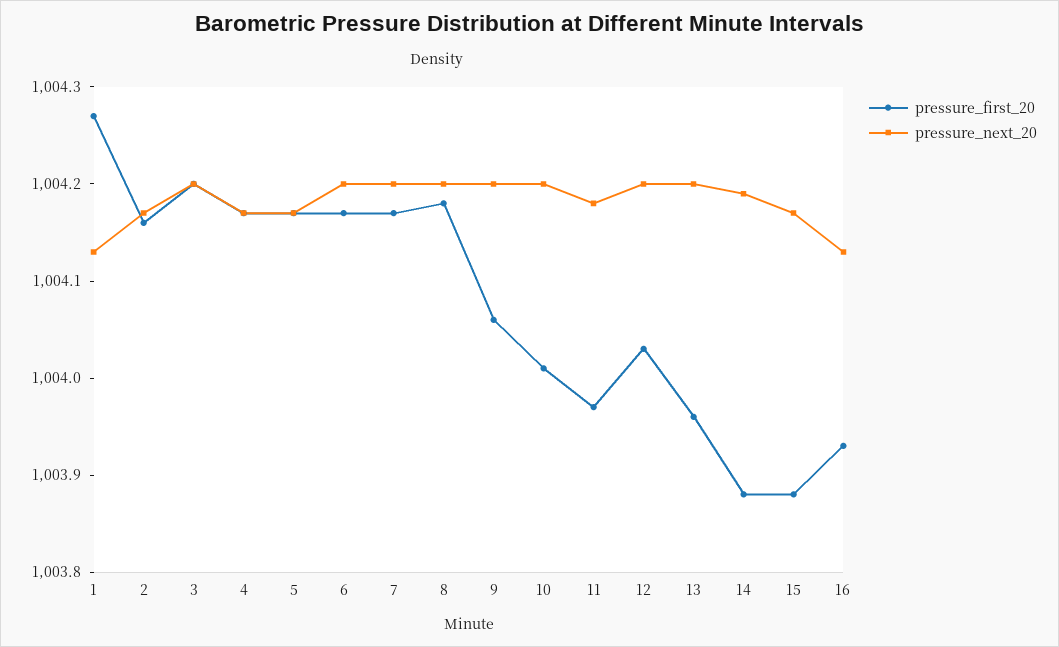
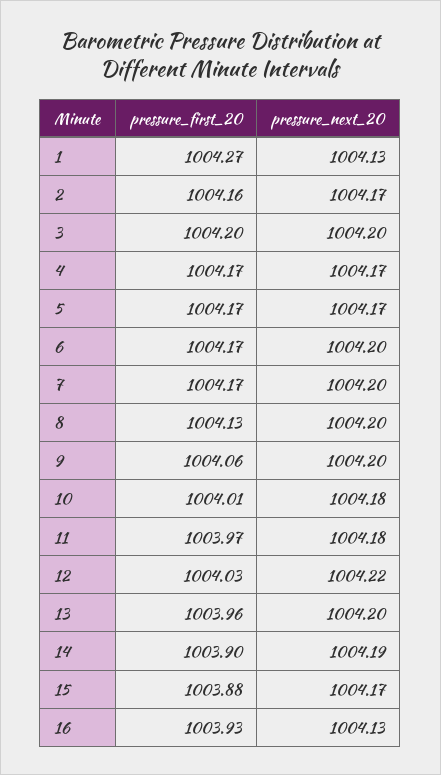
pressure_first_20, 8: 1004.18 -> 1004.13
pressure_next_20, 10: 1004.2 -> 1004.18
pressure_next_20, 12: 1004.2 -> 1004.22
pressure_first_20, 14: 1003.88 -> 1003.9

